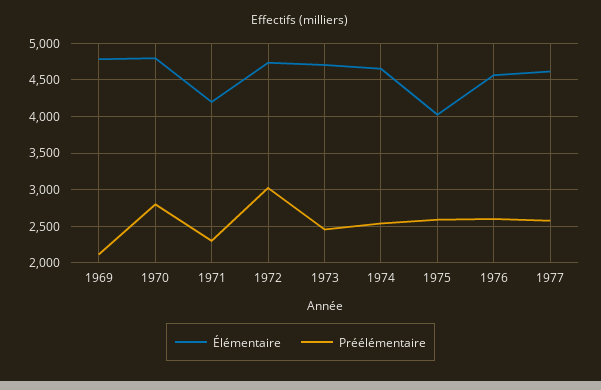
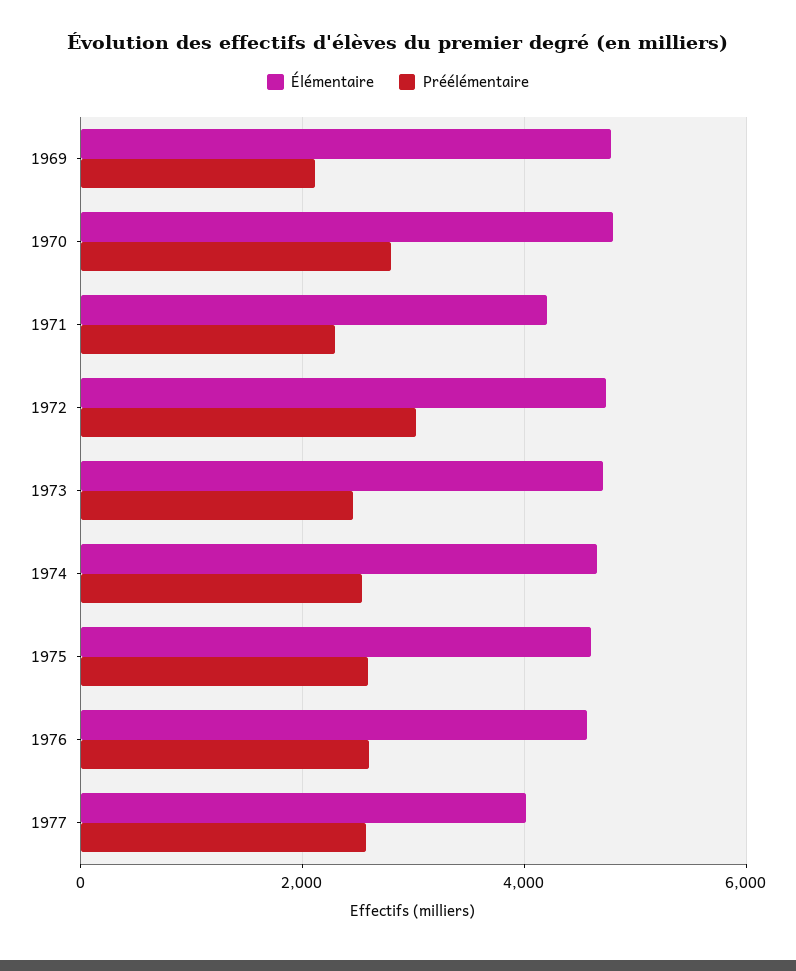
Élémentaire, 1975: 4000 -> 4600
Élémentaire, 1977: 4600 -> 4000

